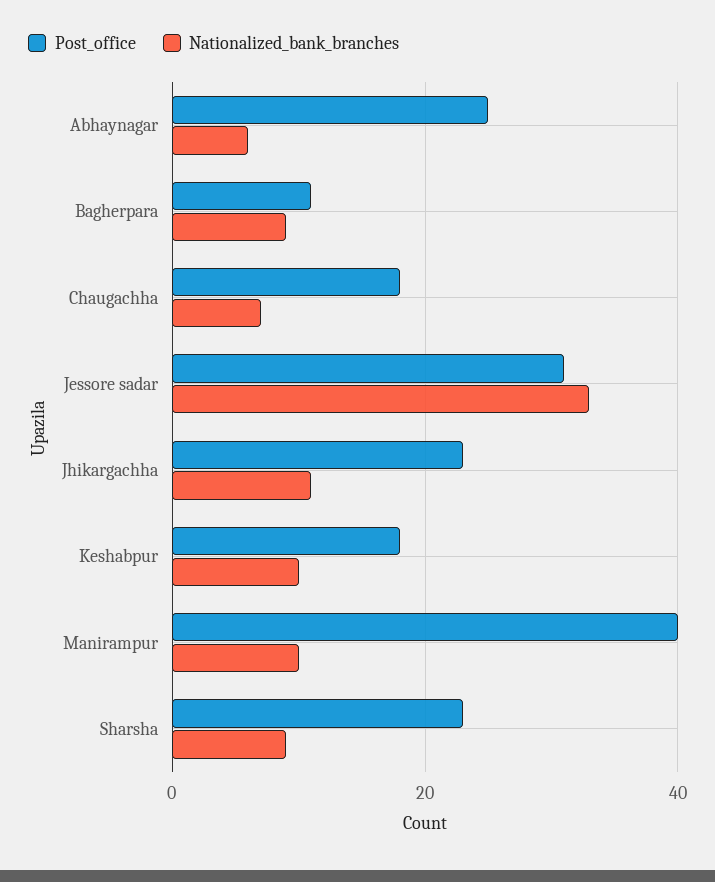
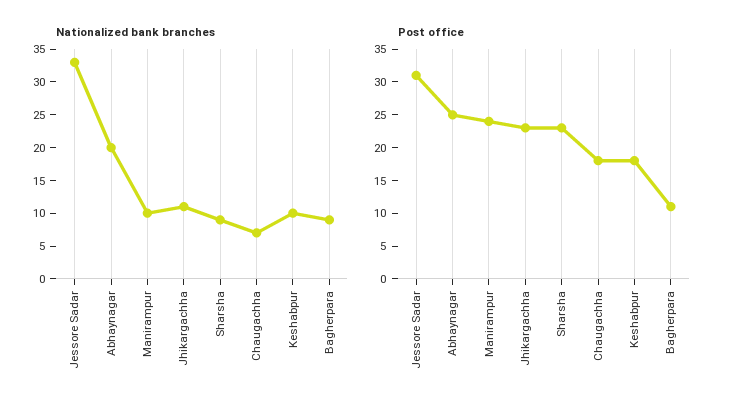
Nationalized_bank_branches, Abhaynagar: 5 -> 20
Post_office, Manirampur: 40 -> 25

